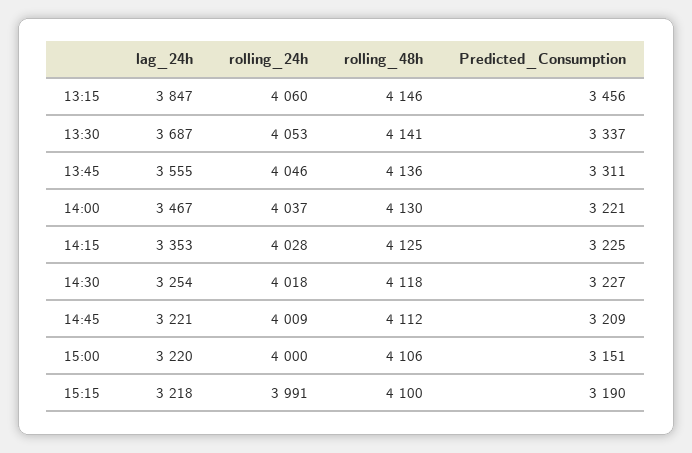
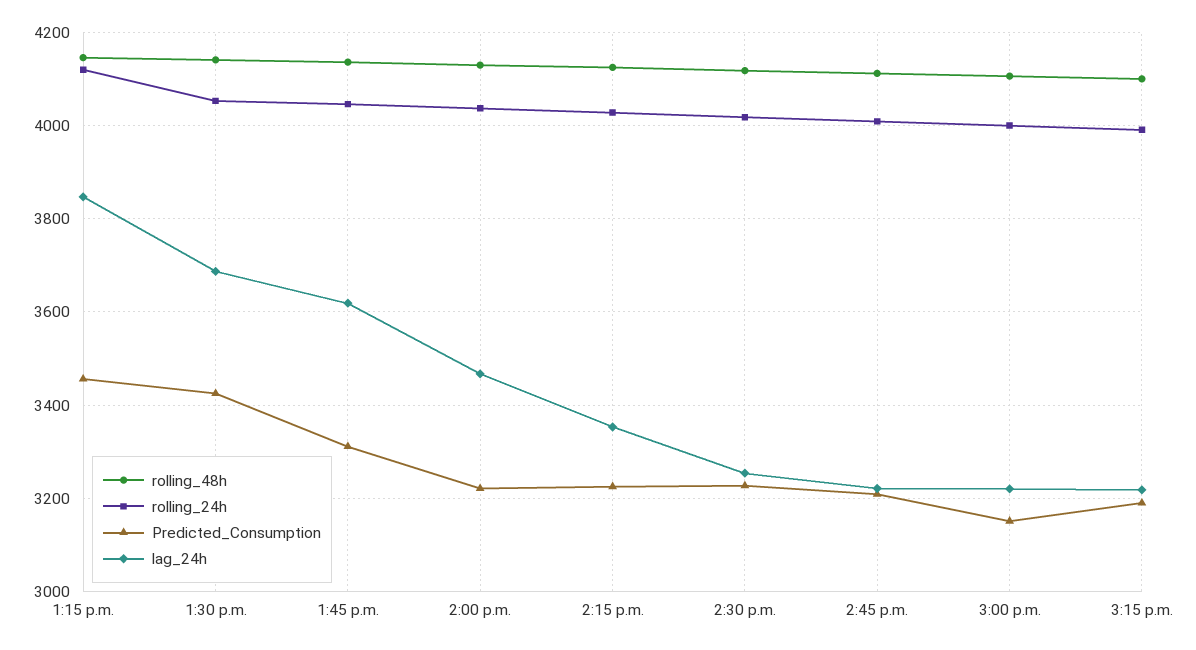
rolling_24h, 13:15: 4060 -> 4120
Predicted_Consumption, 13:30: 3337 -> 3420
lag_24h, 13:45: 3555 -> 3620

